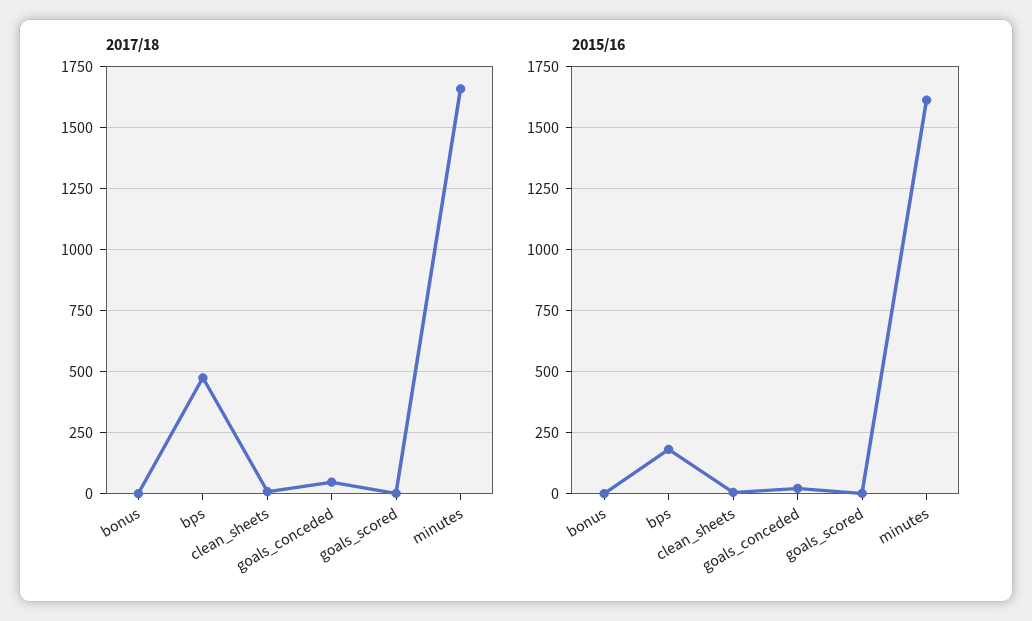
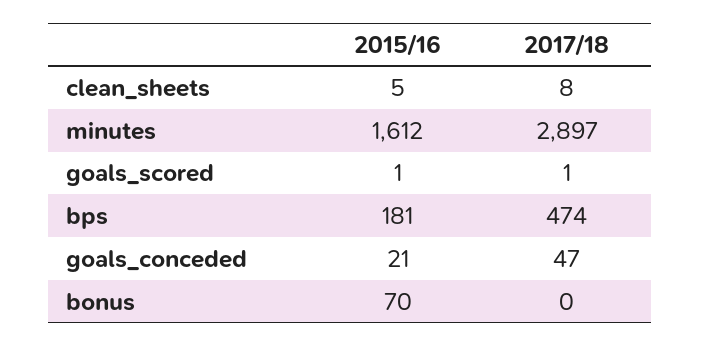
2017/18, minutes: 1650 -> 2897
2015/16, bonus: 0 -> 70

